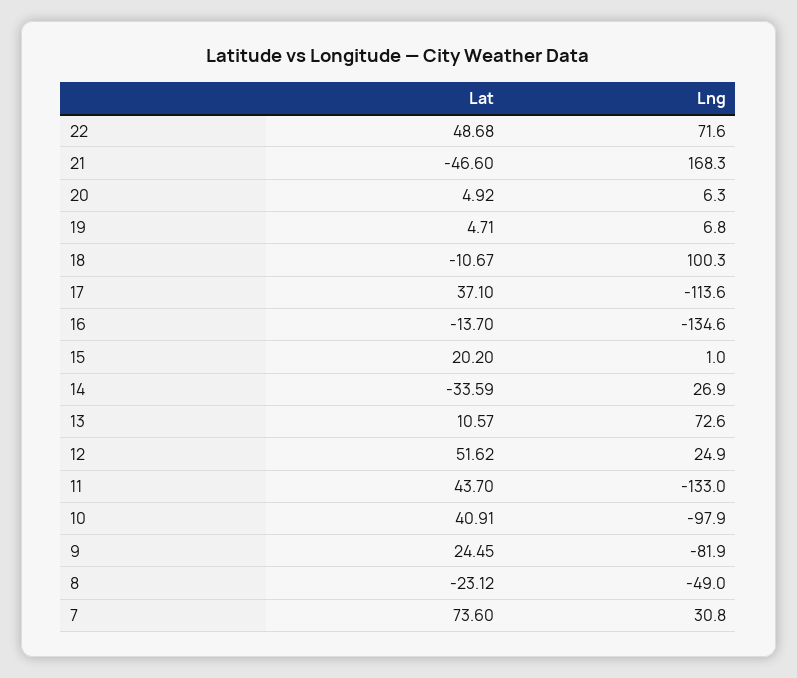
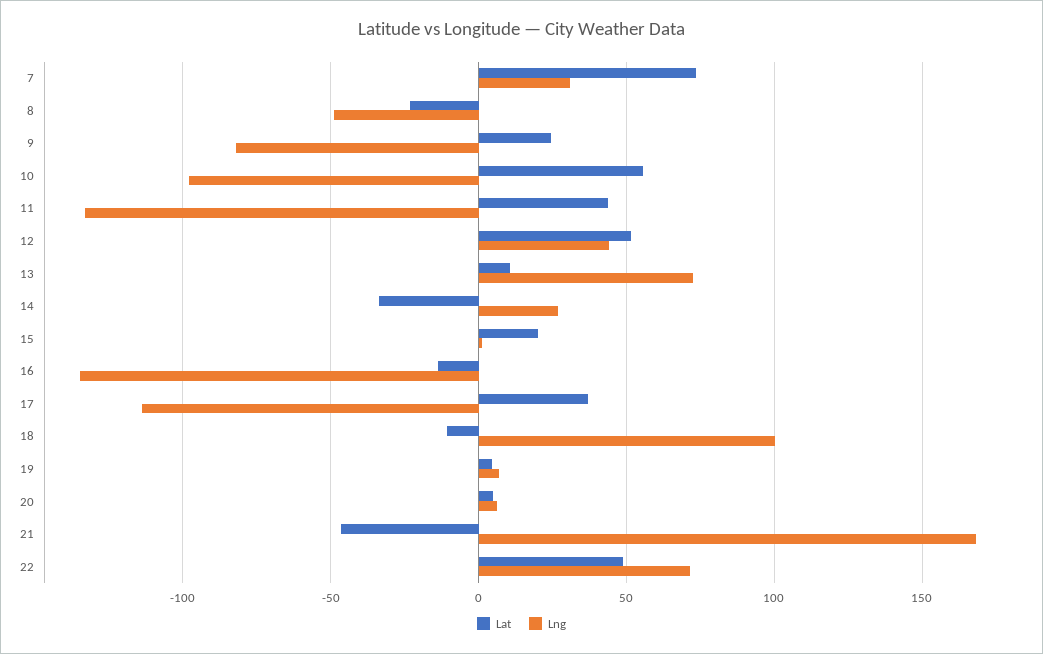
Lng, 12: 24.9 -> 45
Lat, 10: 40.91 -> 55

